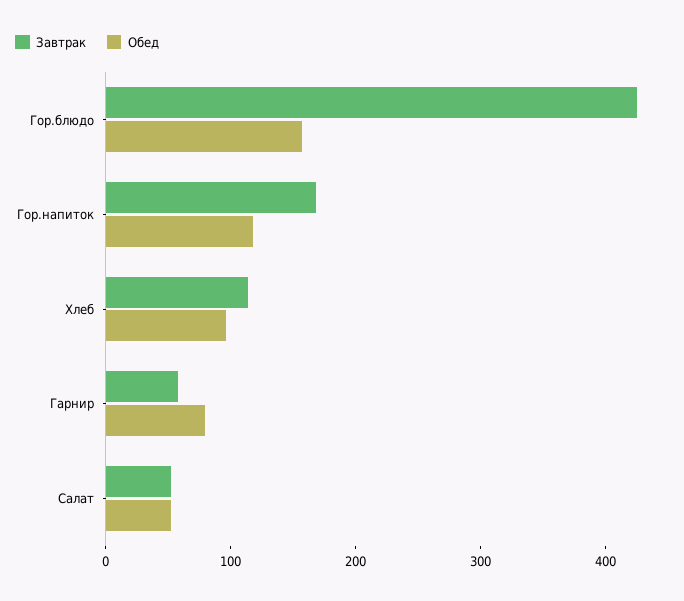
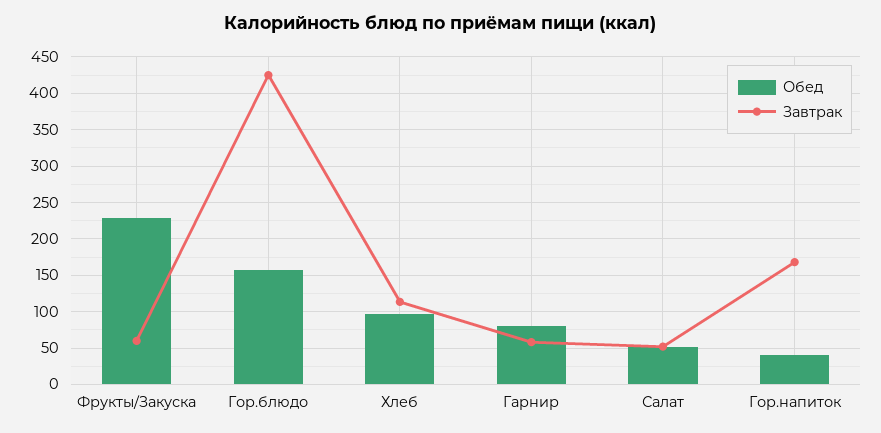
Обед, Гор.напиток: 120 -> 40
Обед, Фрукты/Закуска: none -> 230
Завтрак, Фрукты/Закуска: none -> 60

